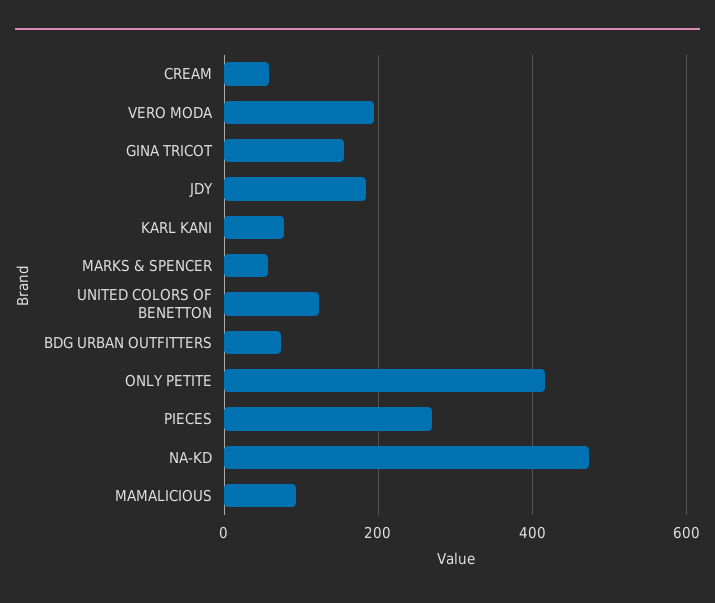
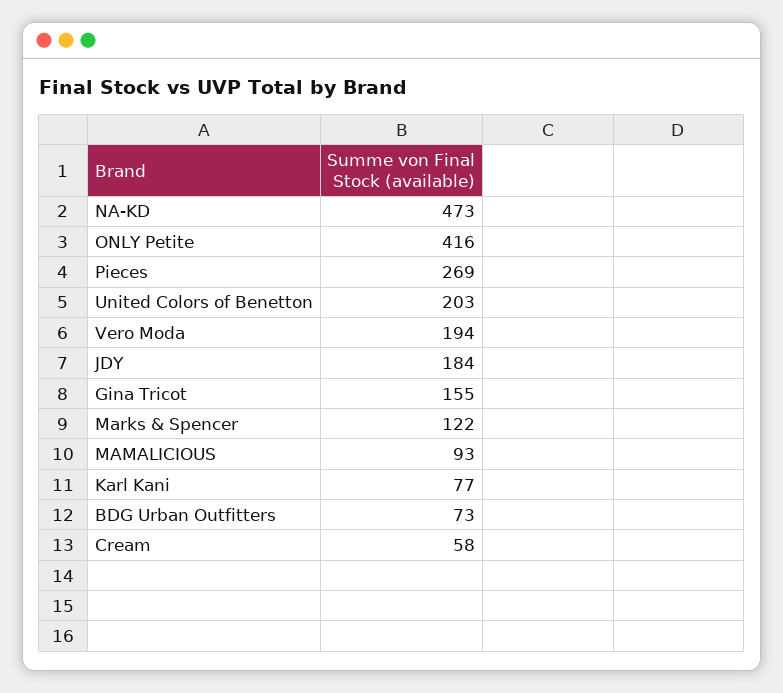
MARKS & SPENCER: 60 -> 122
UNITED COLORS OF BENETTON: 120 -> 203

